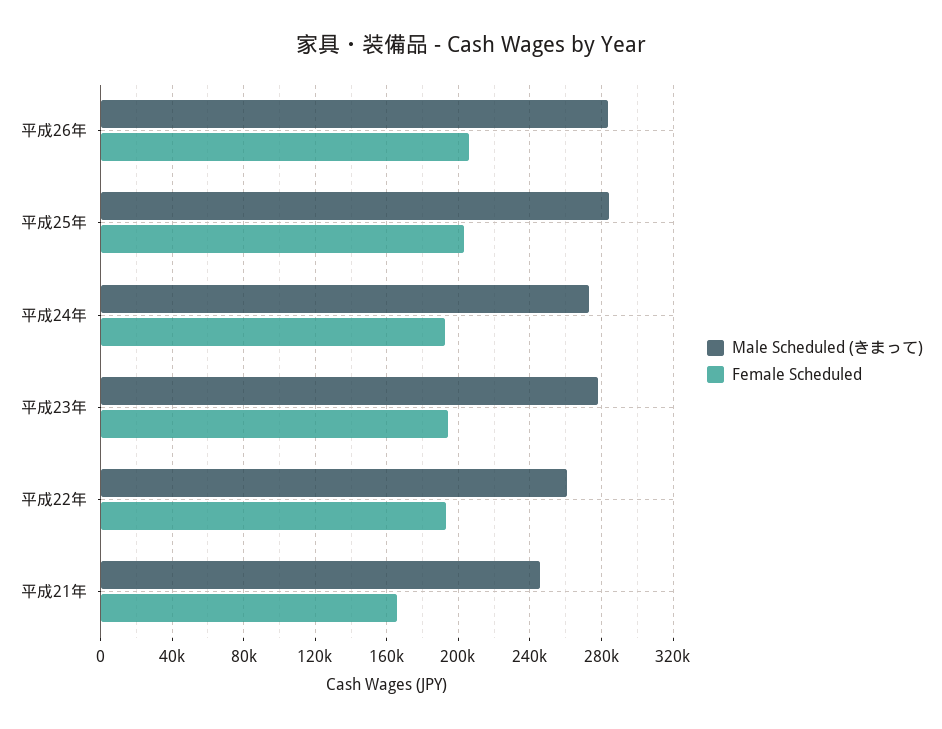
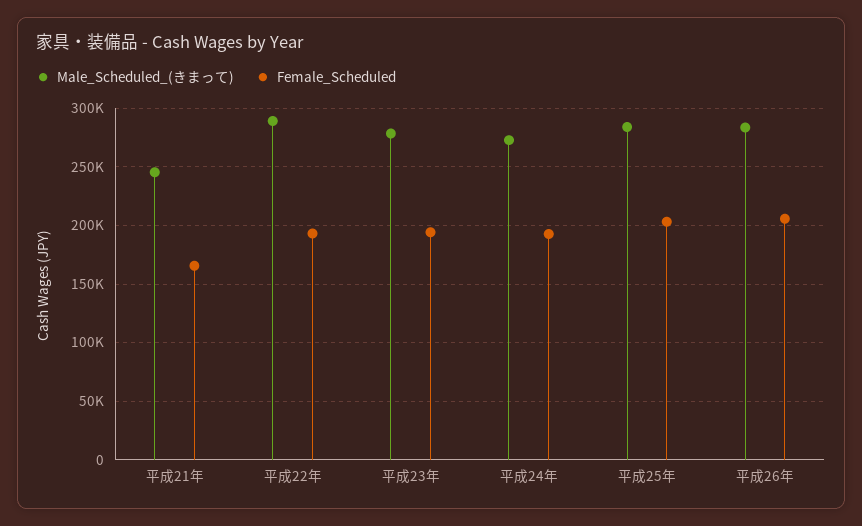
Male Scheduled (きまって), 平成22年: 260000 -> 290000

